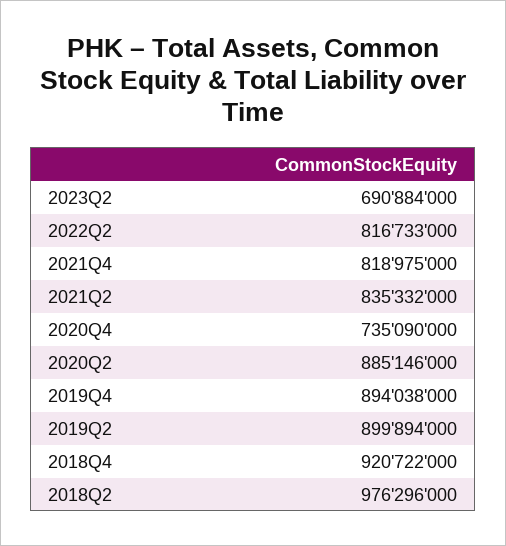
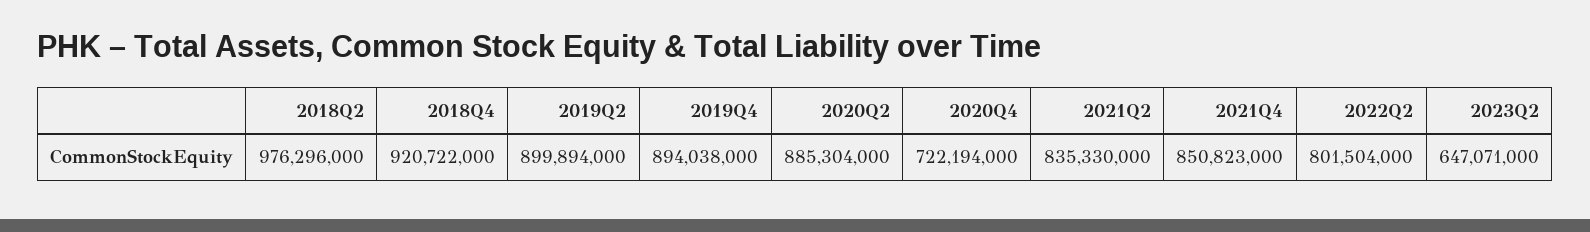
2023Q2: 690884000 -> 647071000
2022Q2: 816733000 -> 801504000
2021Q4: 818975000 -> 850823000
2021Q2: 835332000 -> 835330000
2020Q4: 735090000 -> 722194000
2020Q2: 885146000 -> 885304000

